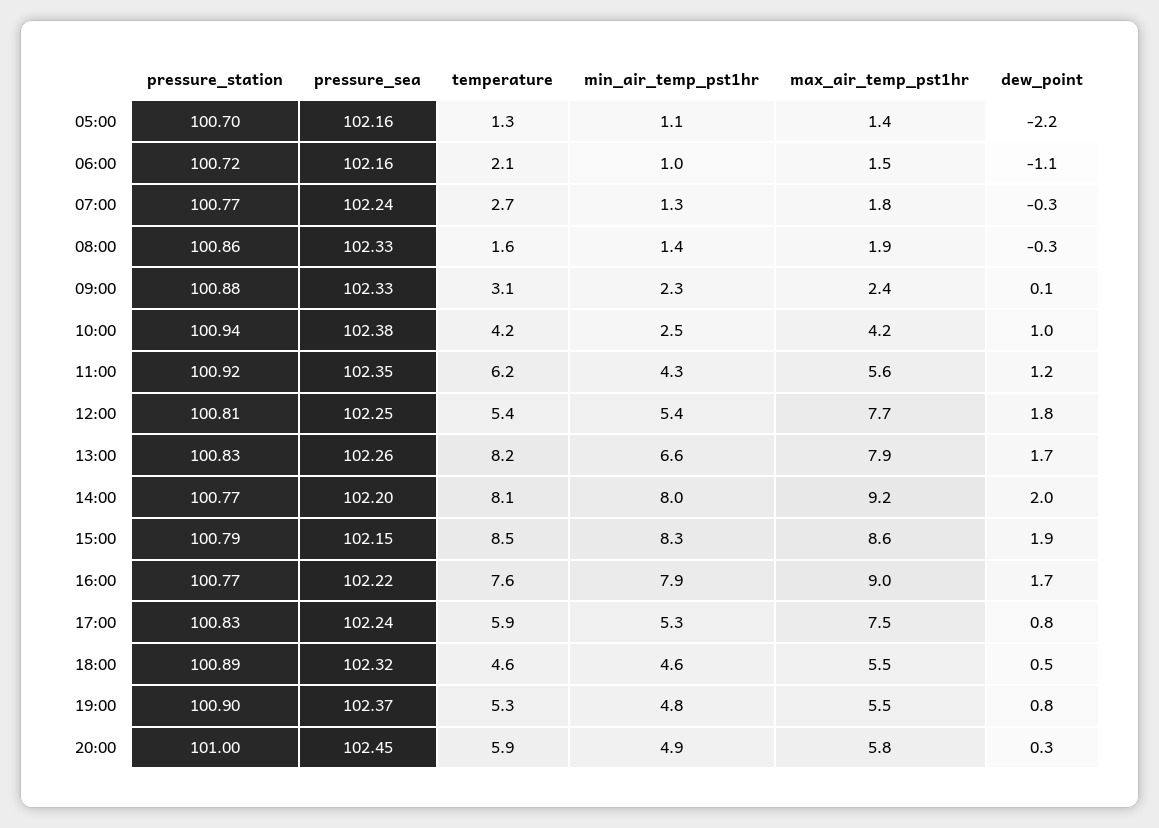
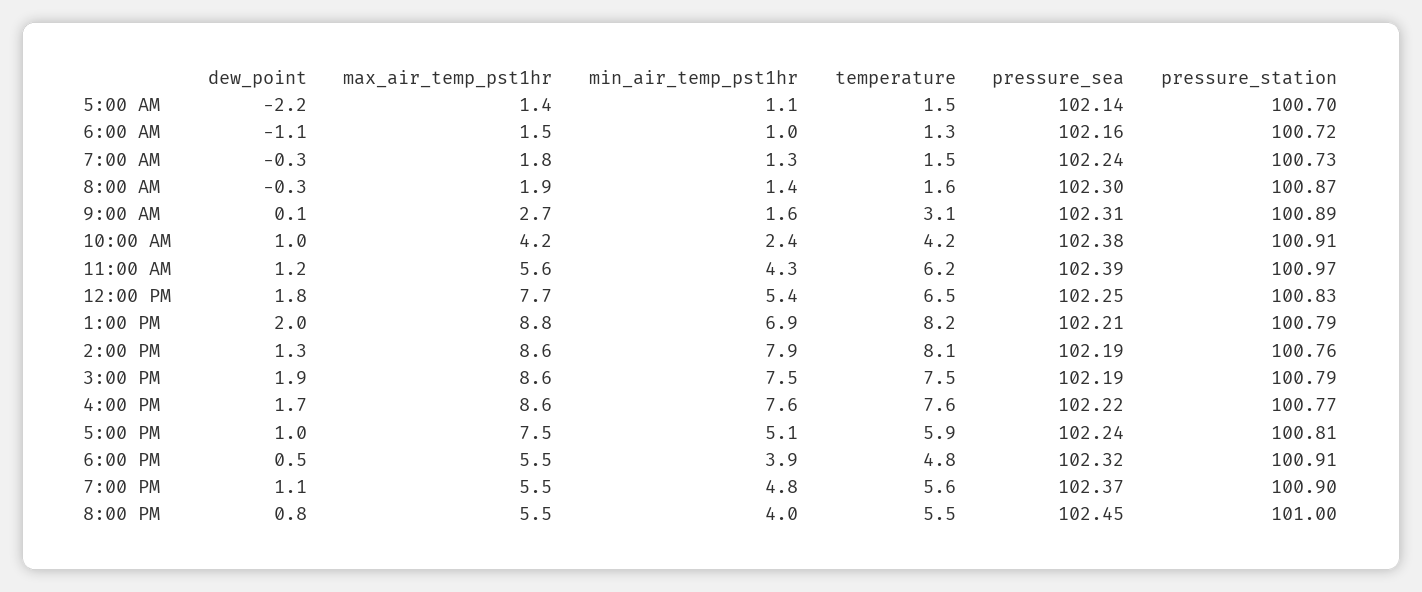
pressure_sea, 05:00: 102.16 -> 102.14
temperature, 05:00: 1.3 -> 1.5
temperature, 06:00: 2.1 -> 1.3
pressure_station, 07:00: 100.77 -> 100.73
temperature, 07:00: 2.7 -> 1.5
pressure_station, 08:00: 100.86 -> 100.87
pressure_sea, 08:00: 102.33 -> 102.3
pressure_station, 09:00: 100.88 -> 100.89
pressure_sea, 09:00: 102.33 -> 102.31
min_air_temp_pst1hr, 09:00: 2.3 -> 1.6
max_air_temp_pst1hr, 09:00: 2.4 -> 2.7
pressure_station, 10:00: 100.94 -> 100.91
min_air_temp_pst1hr, 10:00: 2.5 -> 2.4
pressure_station, 11:00: 100.92 -> 100.97
pressure_sea, 11:00: 102.35 -> 102.39
pressure_station, 12:00: 100.81 -> 100.83
temperature, 12:00: 5.4 -> 6.5
pressure_station, 13:00: 100.83 -> 100.79
pressure_sea, 13:00: 102.26 -> 102.21
min_air_temp_pst1hr, 13:00: 6.6 -> 6.9
max_air_temp_pst1hr, 13:00: 7.9 -> 8.8
dew_point, 13:00: 1.7 -> 2
pressure_station, 14:00: 100.77 -> 100.76
pressure_sea, 14:00: 102.2 -> 102.19
min_air_temp_pst1hr, 14:00: 8 -> 7.9
max_air_temp_pst1hr, 14:00: 9.2 -> 8.6
dew_point, 14:00: 2 -> 1.3
pressure_sea, 15:00: 102.15 -> 102.19
temperature, 15:00: 8.5 -> 7.5
min_air_temp_pst1hr, 15:00: 8.3 -> 7.5
min_air_temp_pst1hr, 16:00: 7.9 -> 7.6
max_air_temp_pst1hr, 16:00: 9 -> 8.6
pressure_station, 17:00: 100.83 -> 100.81
min_air_temp_pst1hr, 17:00: 5.3 -> 5.1
dew_point, 17:00: 0.8 -> 1
pressure_station, 18:00: 100.89 -> 100.91
temperature, 18:00: 4.6 -> 4.8
min_air_temp_pst1hr, 18:00: 4.6 -> 3.9
temperature, 19:00: 5.3 -> 5.6
dew_point, 19:00: 0.8 -> 1.1
temperature, 20:00: 5.9 -> 5.5
min_air_temp_pst1hr, 20:00: 4.9 -> 4
max_air_temp_pst1hr, 20:00: 5.8 -> 5.5
dew_point, 20:00: 0.3 -> 0.8

